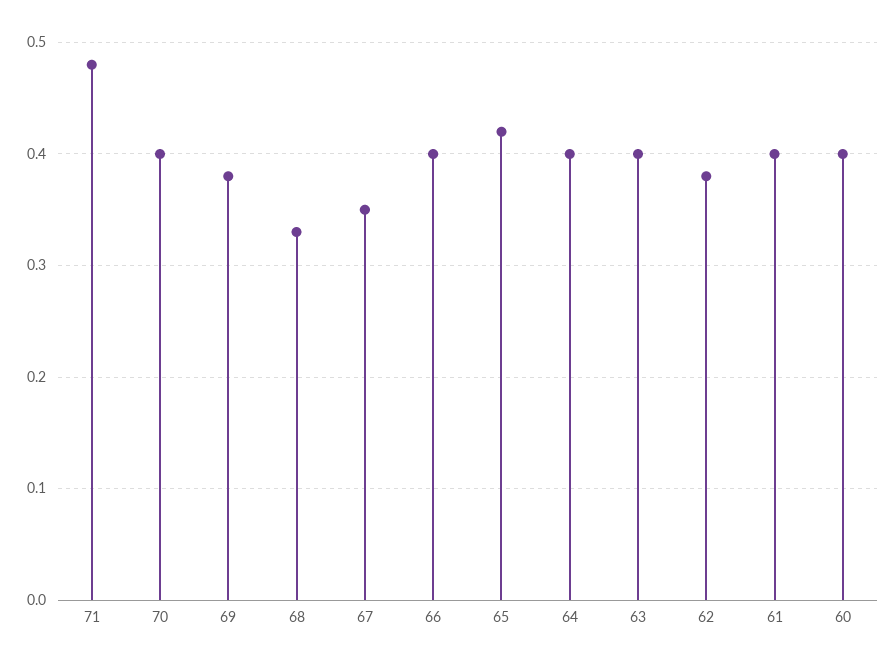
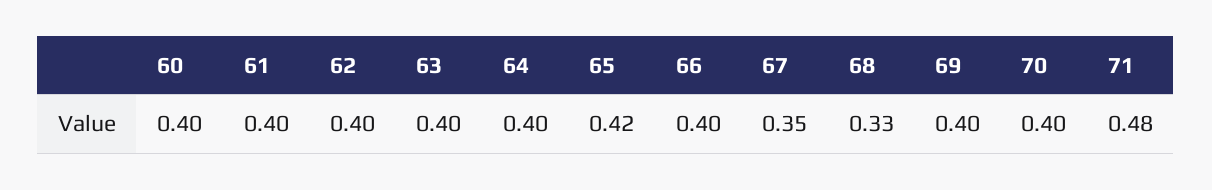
69: 0.38 -> 0.4
62: 0.38 -> 0.4

